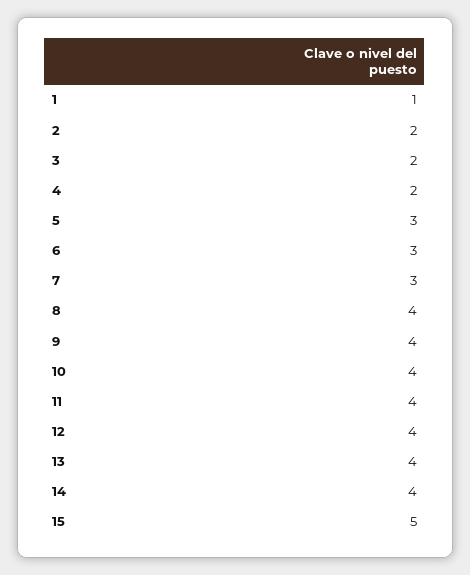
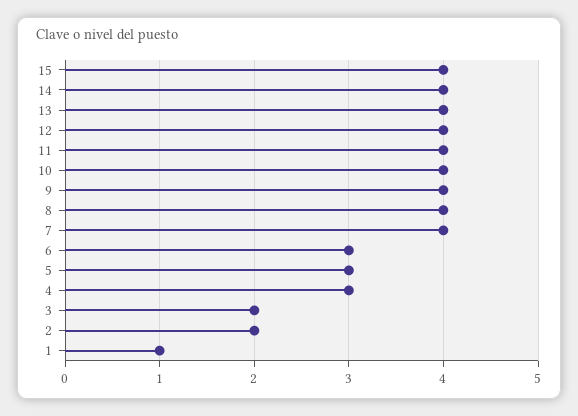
4: 2 -> 3
7: 3 -> 4
15: 5 -> 4

